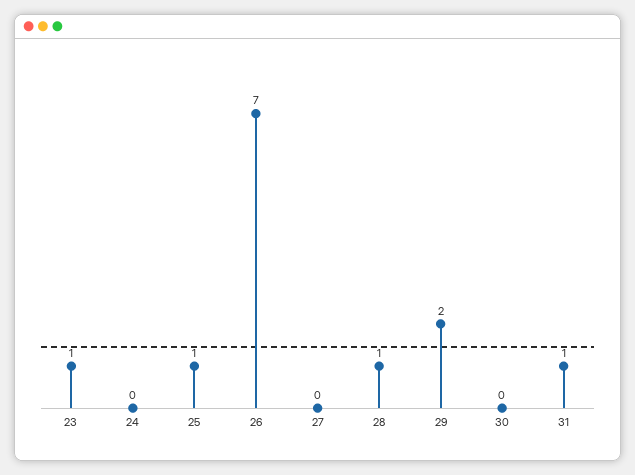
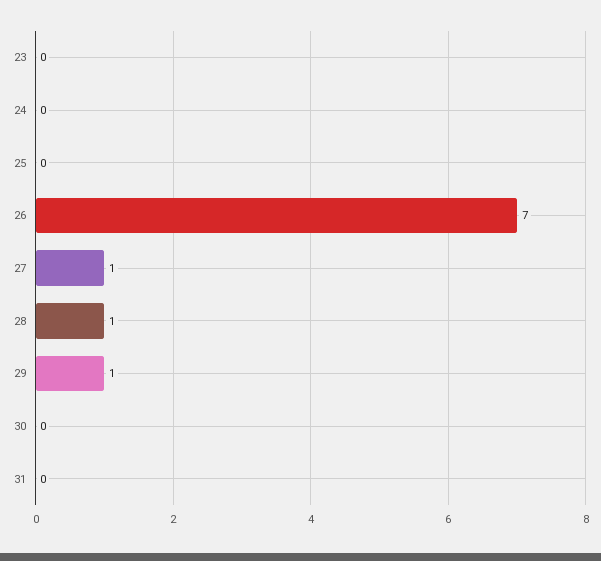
23: 1 -> 0
25: 1 -> 0
27: 0 -> 1
29: 2 -> 1
31: 1 -> 0

